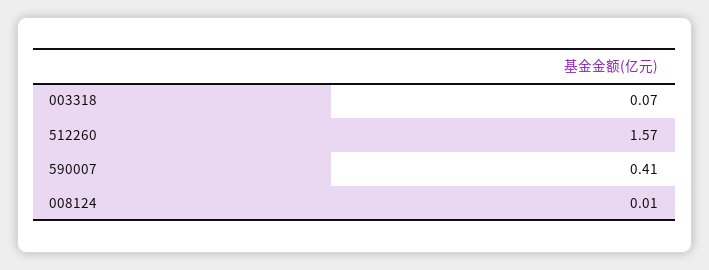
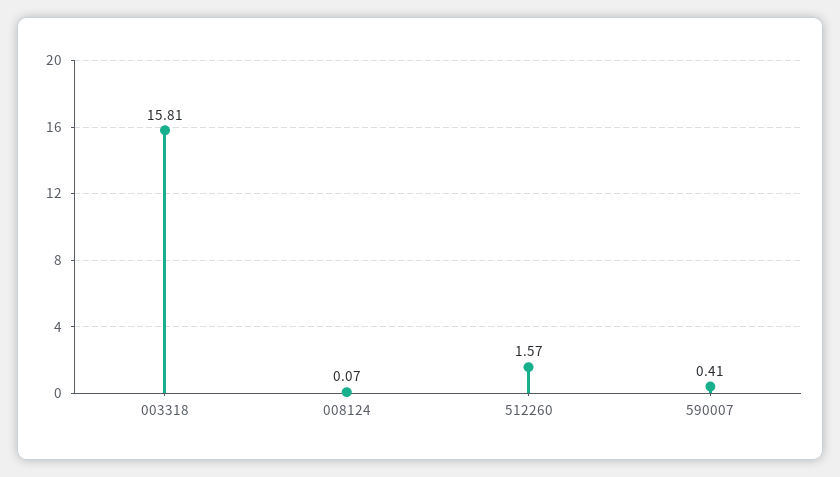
003318: 0.07 -> 15.81
008124: 0.01 -> 0.07

